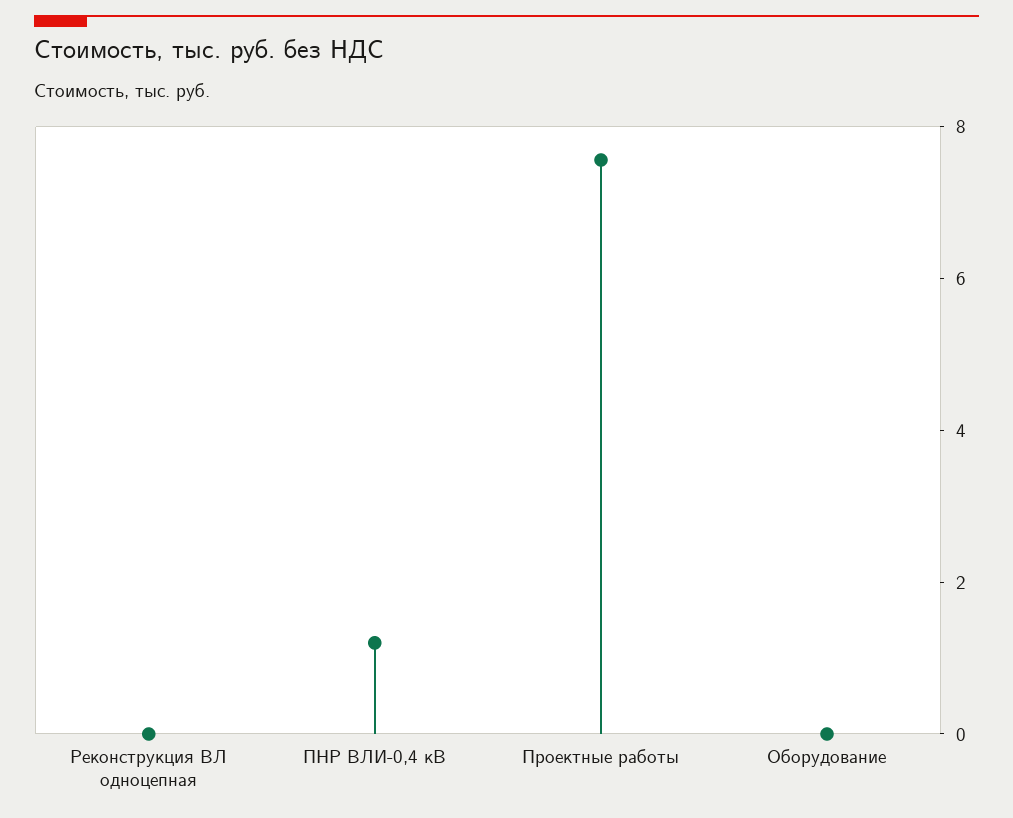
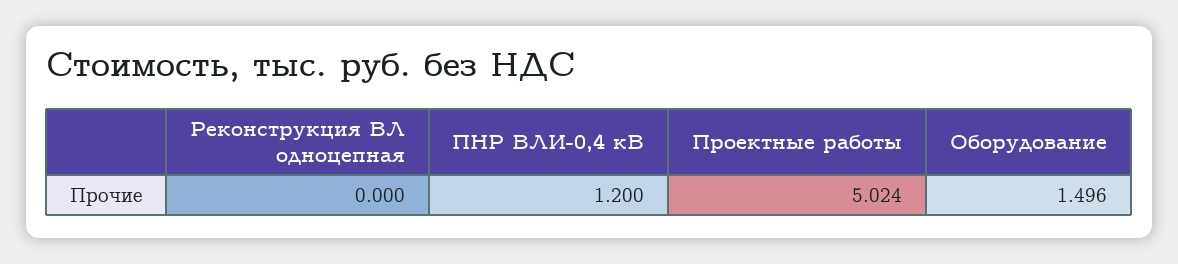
Проектные работы: 7.5 -> 5.024
Оборудование: 0 -> 1.496

